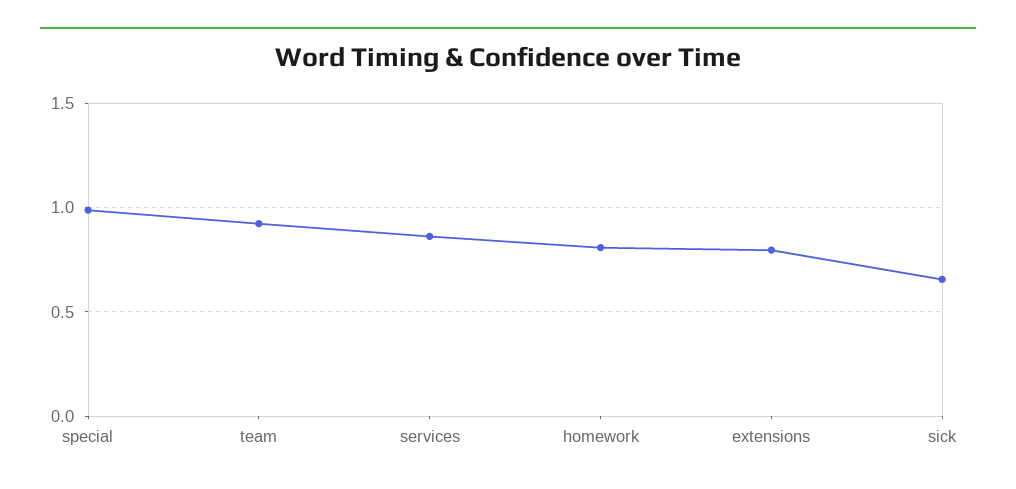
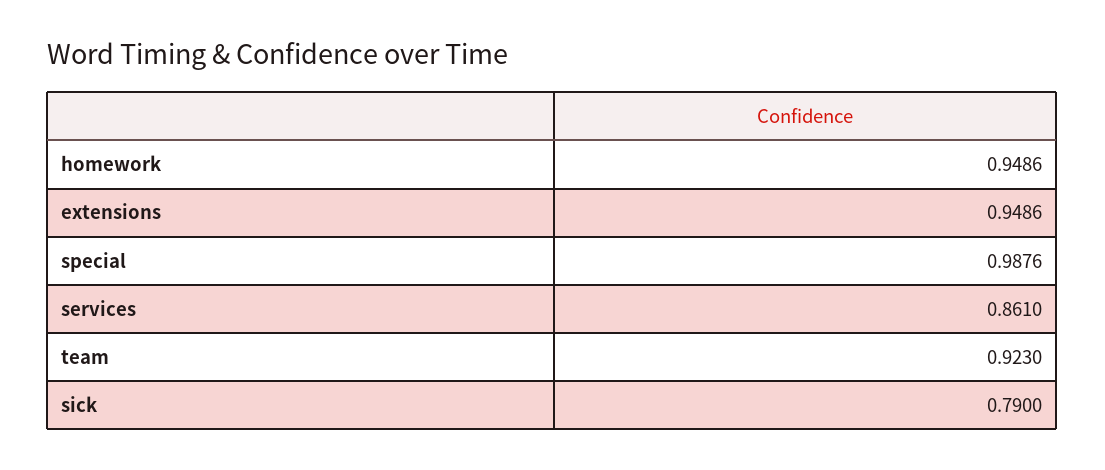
homework: 0.8 -> 0.9486
extensions: 0.8 -> 0.9486
sick: 0.65 -> 0.79

